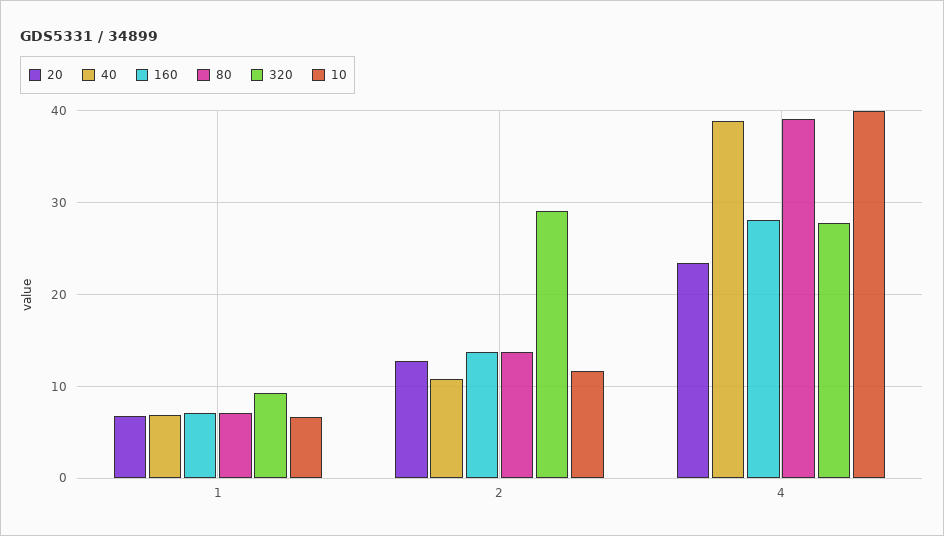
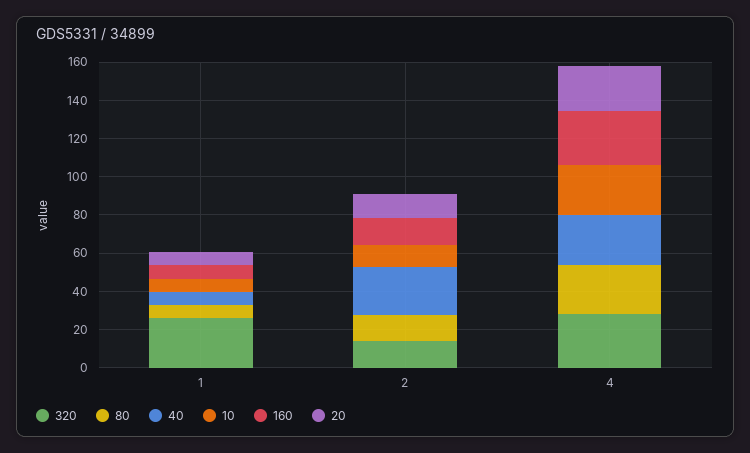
320, 1: 9 -> 25
40, 2: 11 -> 25
320, 2: 29 -> 15
40, 4: 39 -> 25
80, 4: 39 -> 25
10, 4: 40 -> 25

